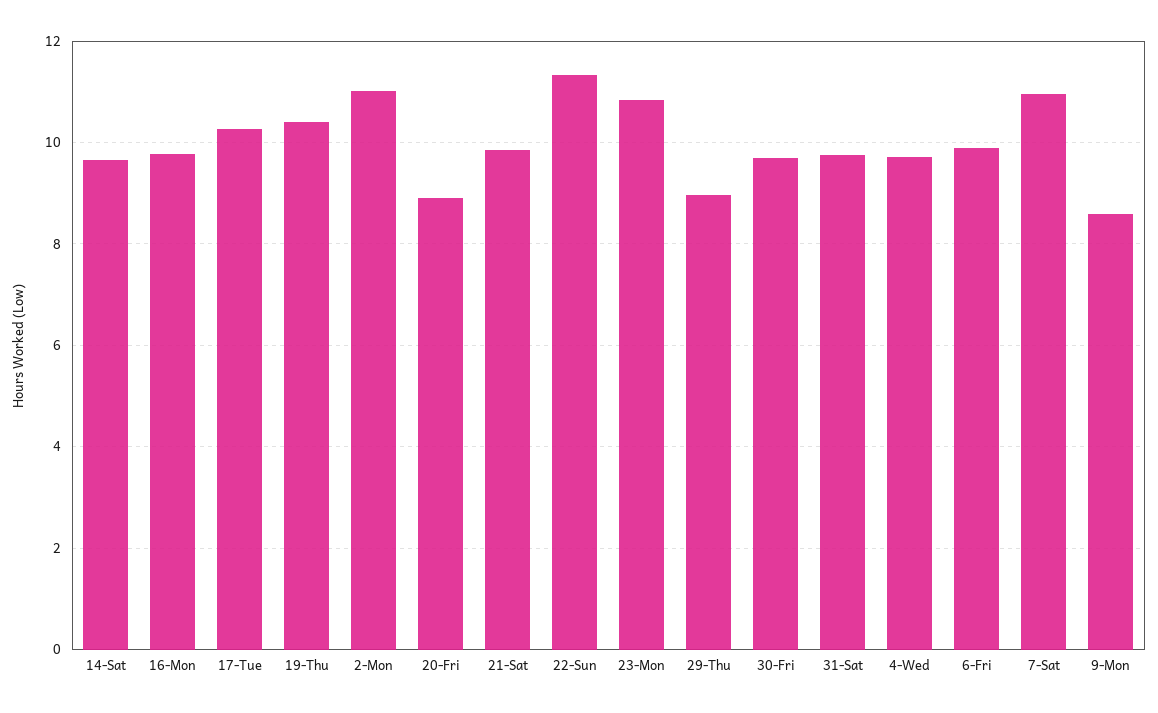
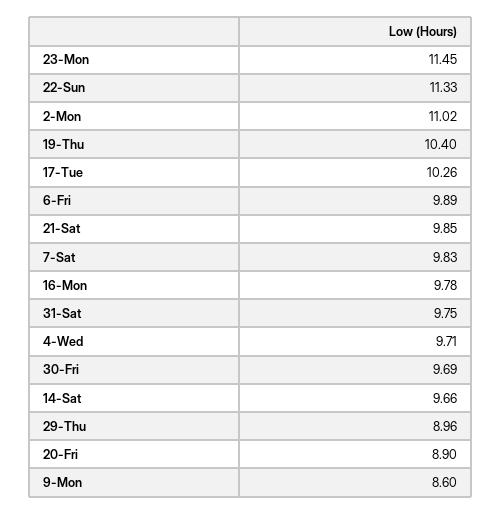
23-Mon: 10.8 -> 11.45
7-Sat: 11 -> 9.83

